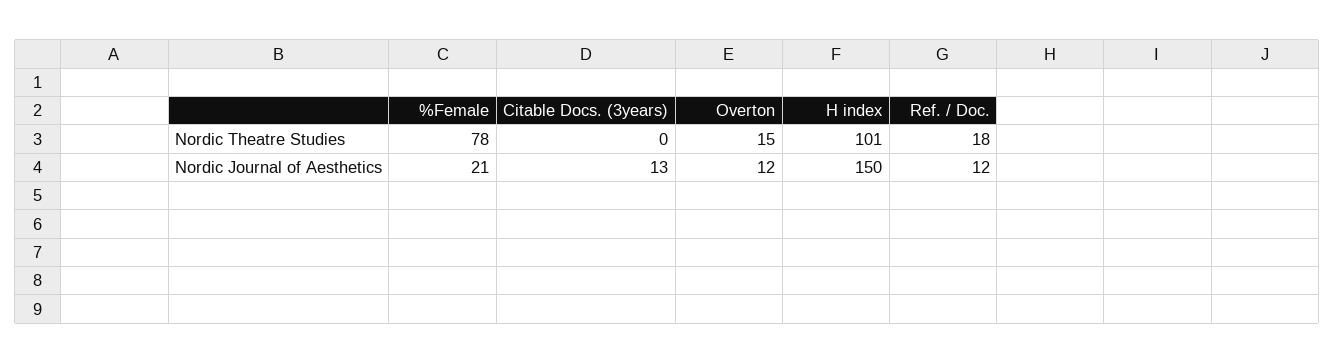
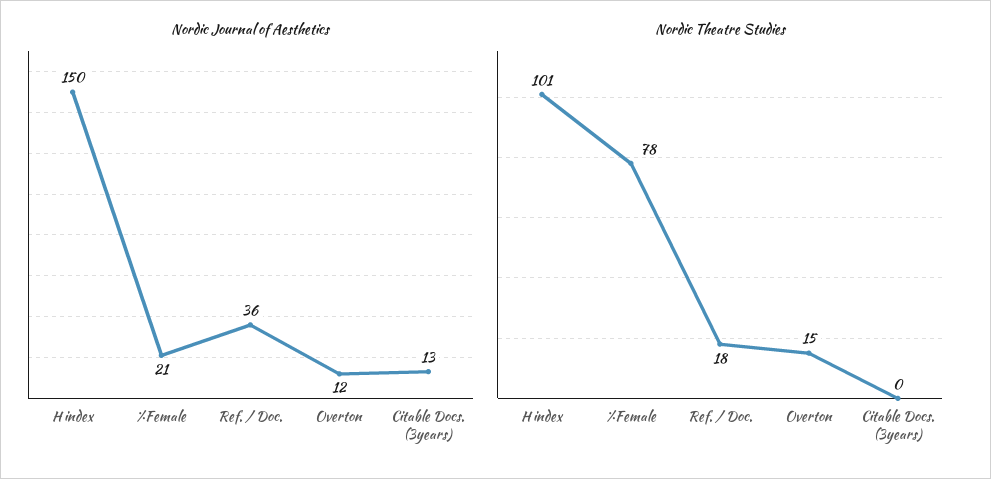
Nordic Journal of Aesthetics, Ref. / Doc.: 12 -> 36

